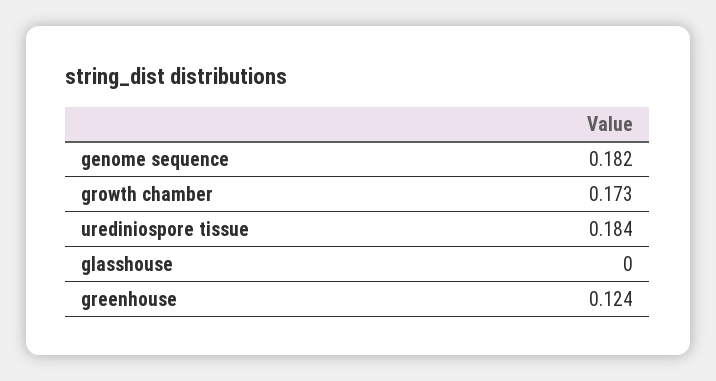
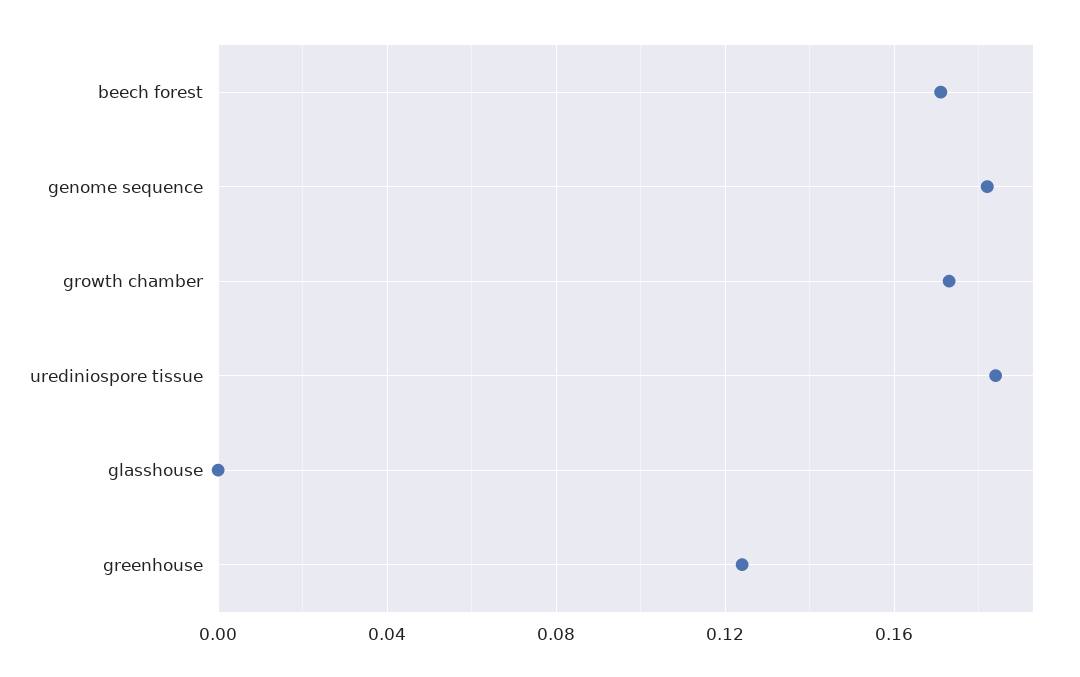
beech forest: none -> 0.17

